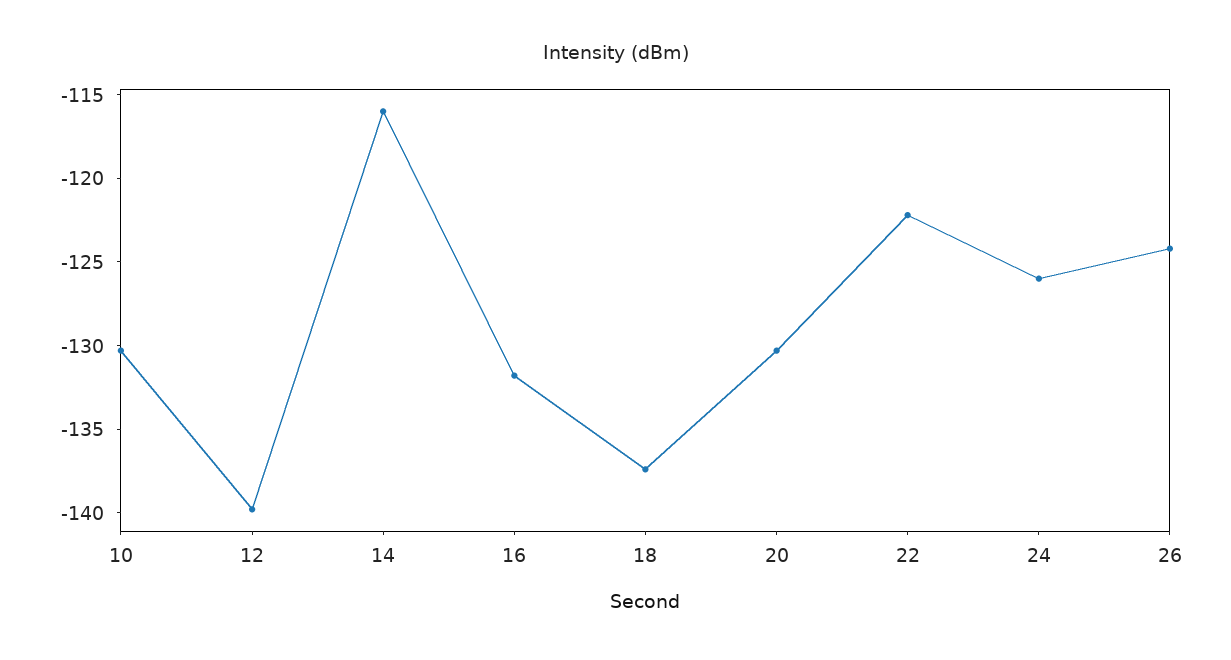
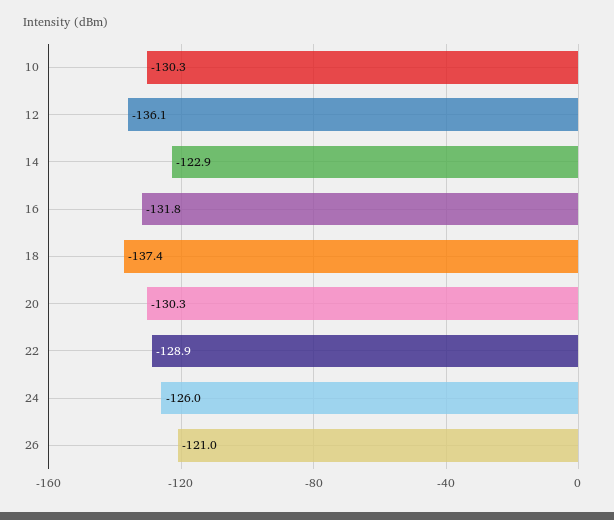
12: -140 -> -136.1
14: -116 -> -122.9
22: -122 -> -128.9
26: -124 -> -121

